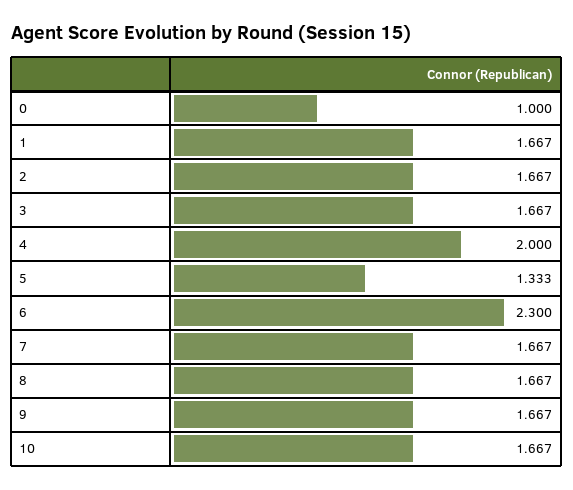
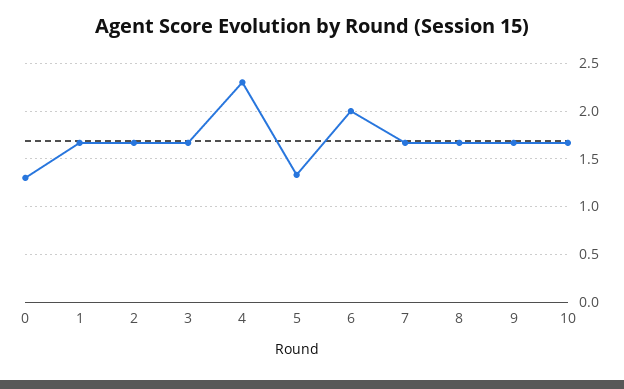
0: 1 -> 1.3
4: 2 -> 2.3
6: 2.3 -> 2

